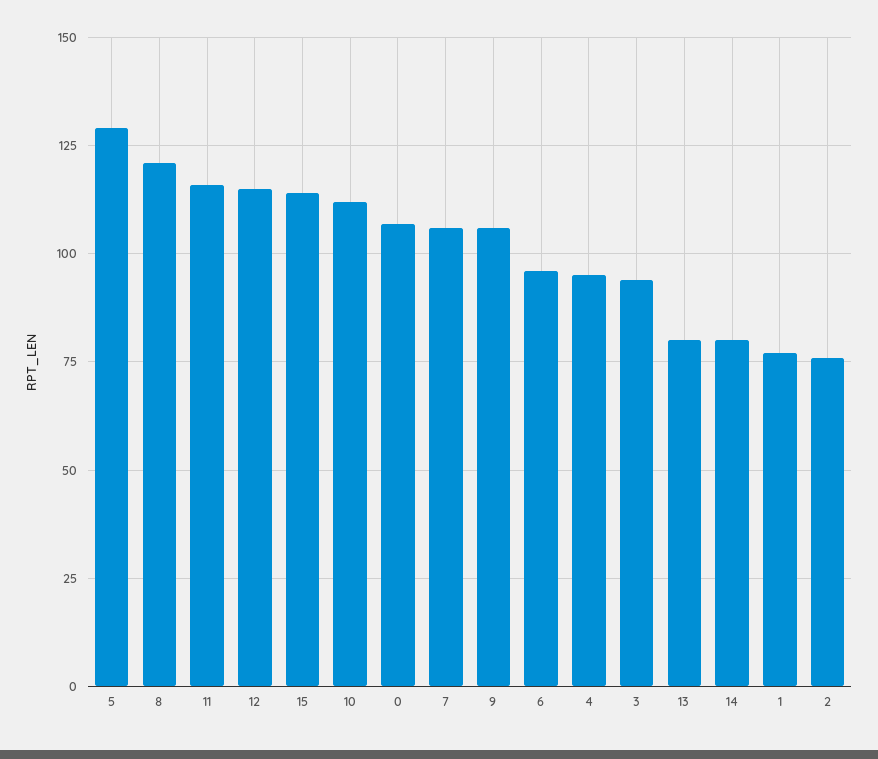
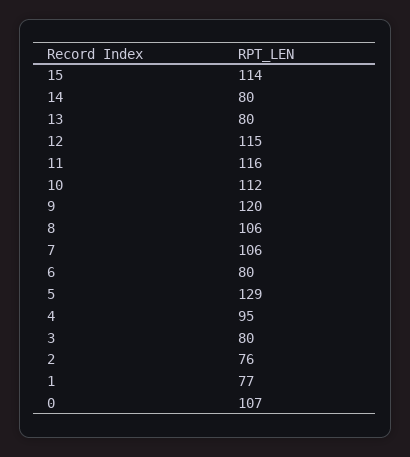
8: 120 -> 106
9: 105 -> 120
6: 95 -> 80
3: 95 -> 80

